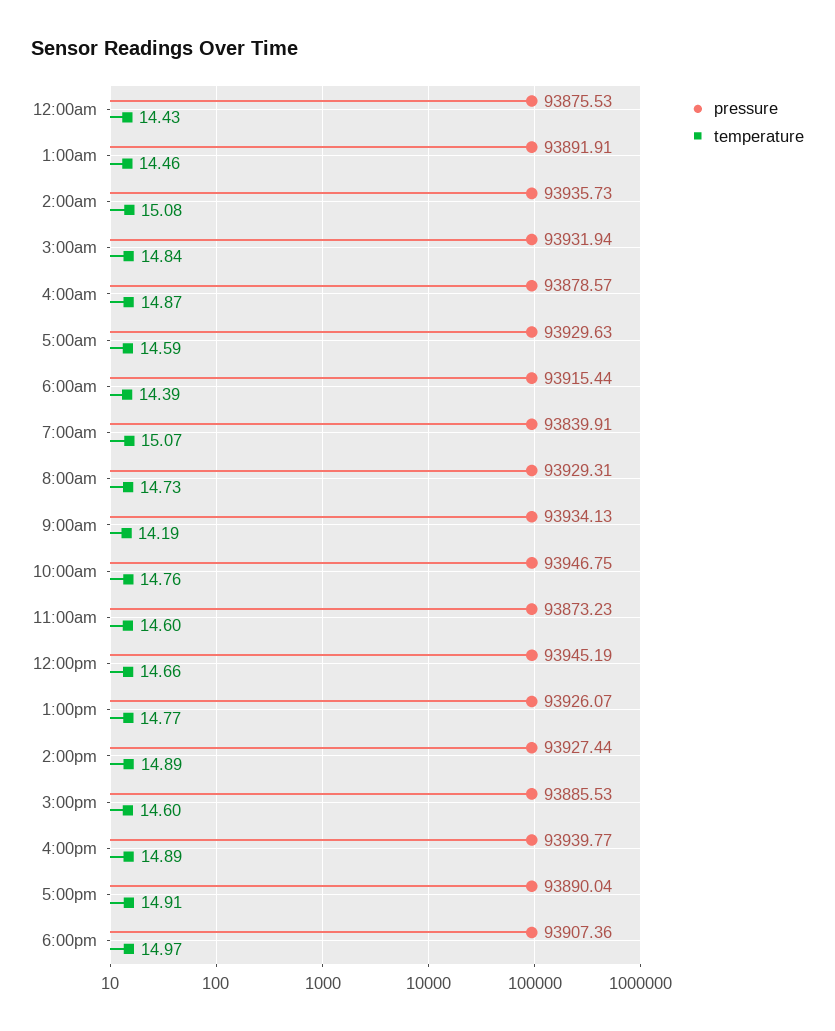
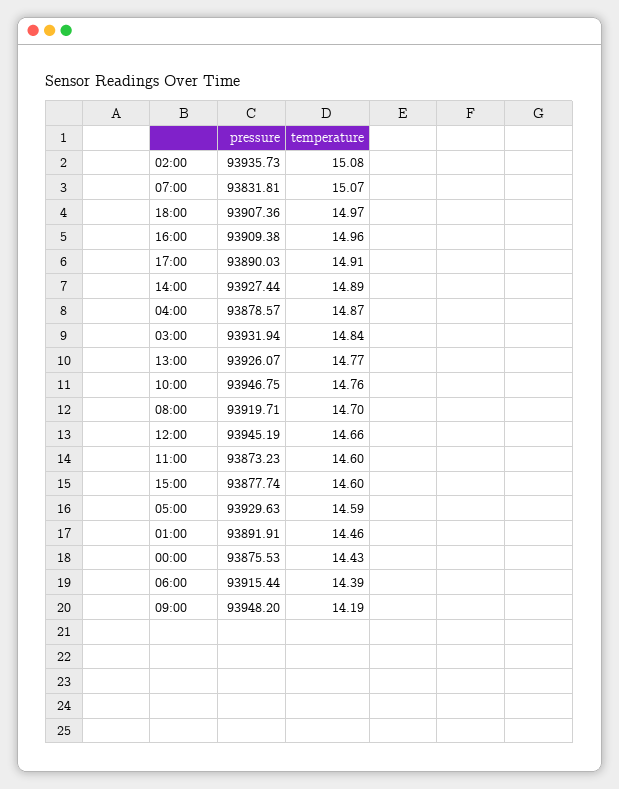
pressure, 7:00am: 93839.91 -> 93831.81
pressure, 8:00am: 93929.31 -> 93919.71
temperature, 8:00am: 14.73 -> 14.7
pressure, 9:00am: 93934.13 -> 93948.2
pressure, 3:00pm: 93885.53 -> 93877.74
pressure, 4:00pm: 93939.77 -> 93909.38
temperature, 4:00pm: 14.89 -> 14.96
pressure, 5:00pm: 93890.04 -> 93890.03

